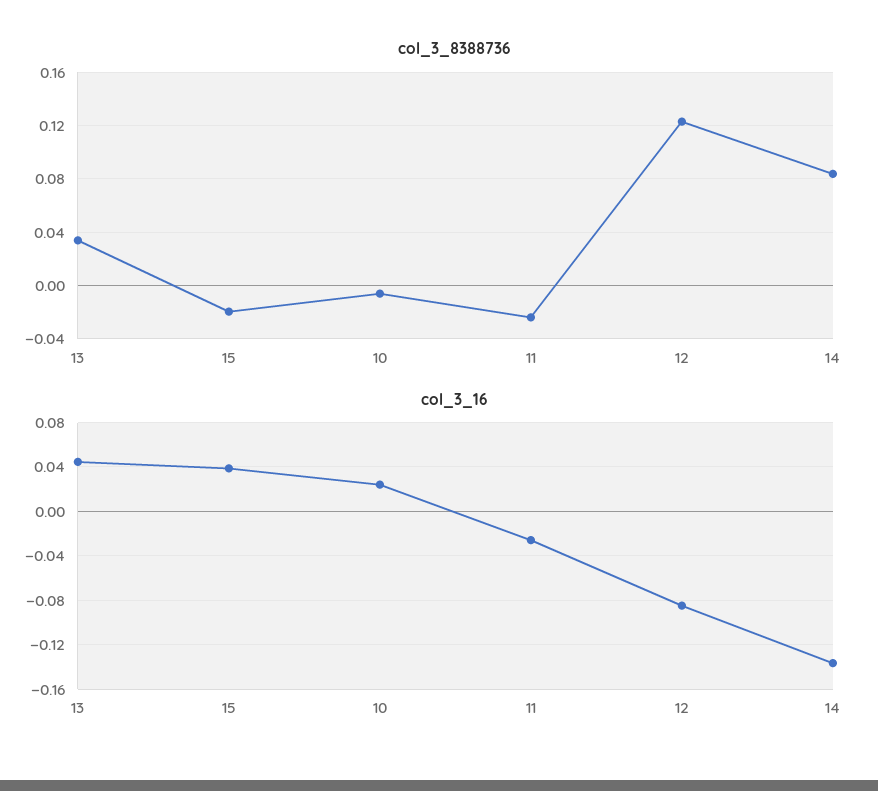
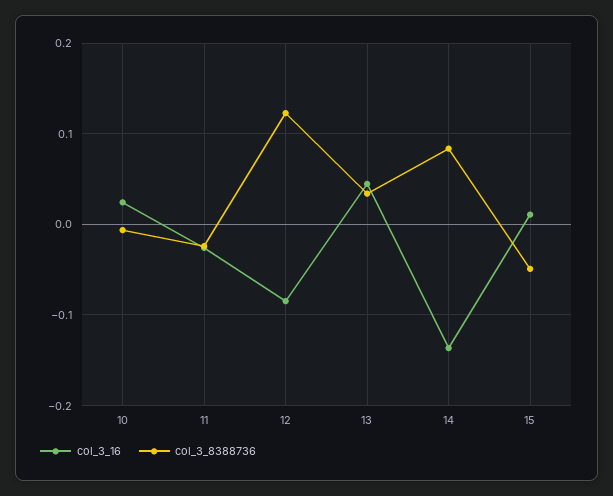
col_3_8388736, 15: -0.02 -> -0.05
col_3_16, 15: 0.04 -> 0.01

